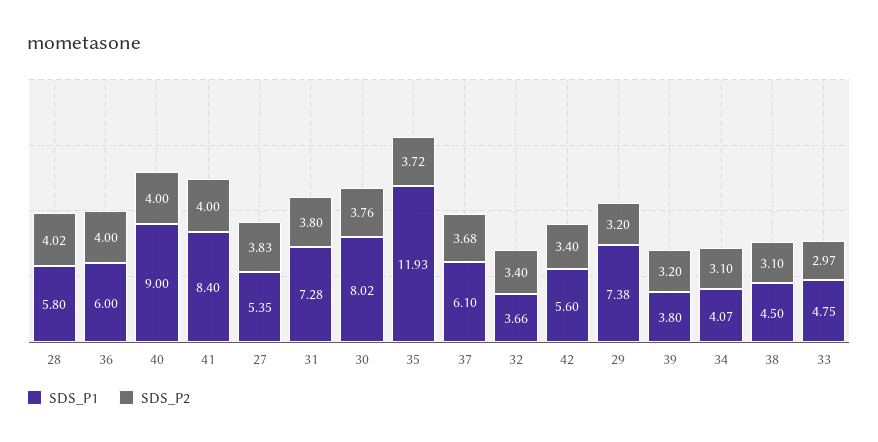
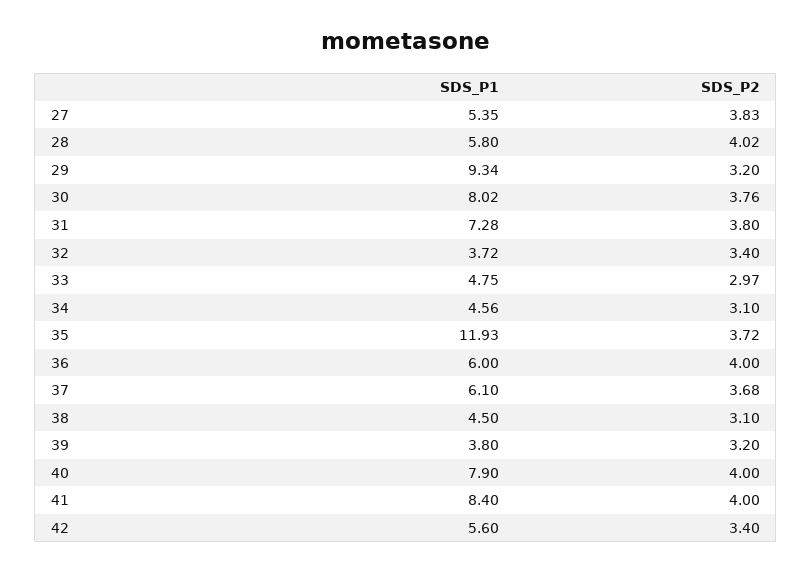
SDS_P1, 40: 9 -> 7.9
SDS_P1, 32: 3.66 -> 3.72
SDS_P1, 29: 7.38 -> 9.34
SDS_P1, 34: 4.07 -> 4.56

